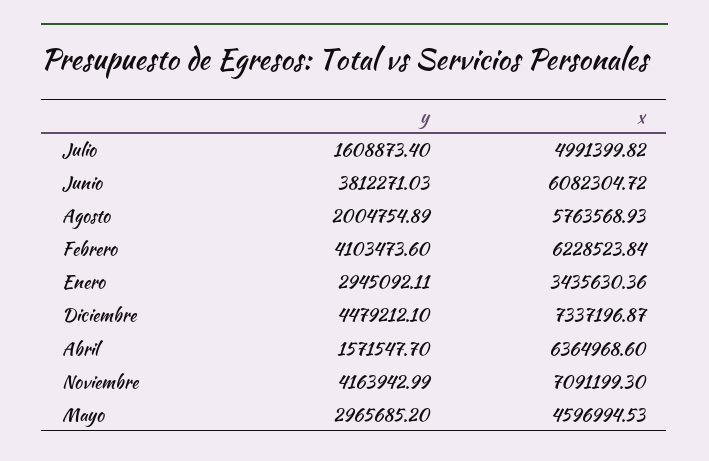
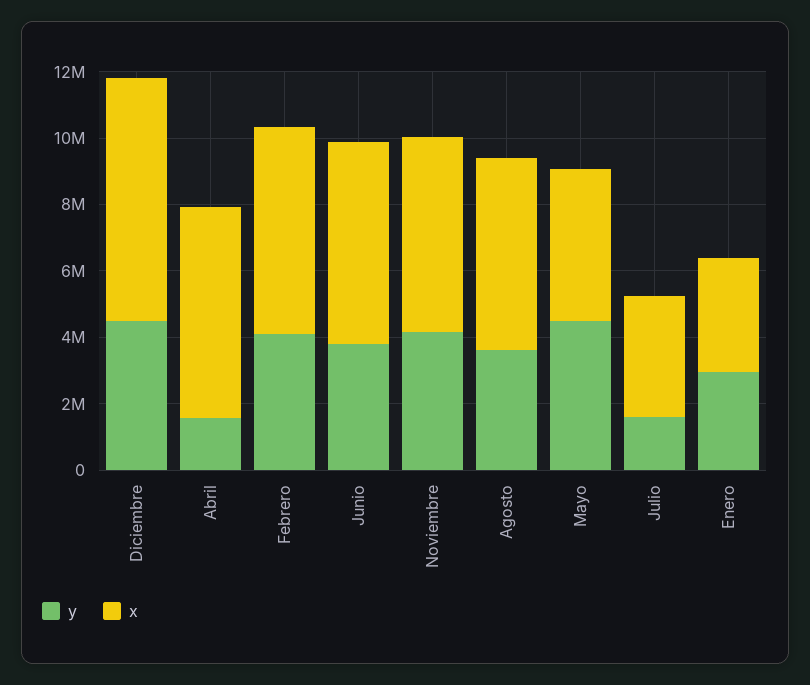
x, Julio: 4991399.82 -> 3500000
y, Agosto: 2004754.89 -> 3500000
x, Noviembre: 7091199.3 -> 6000000
y, Mayo: 2965685.2 -> 4500000

